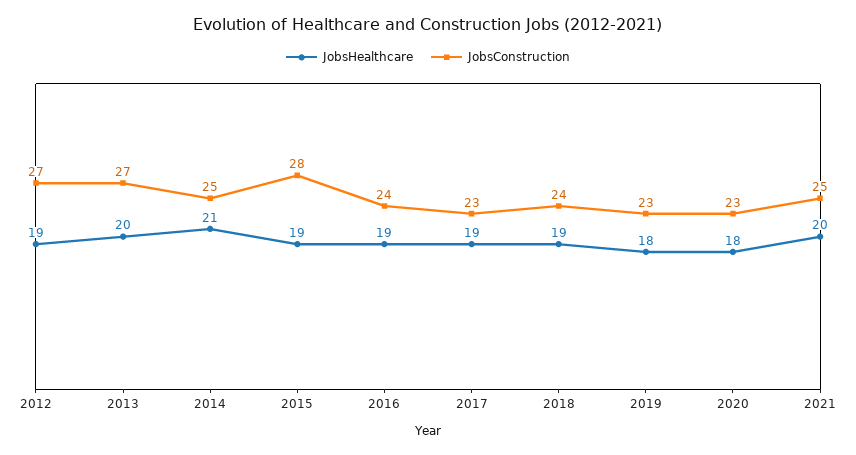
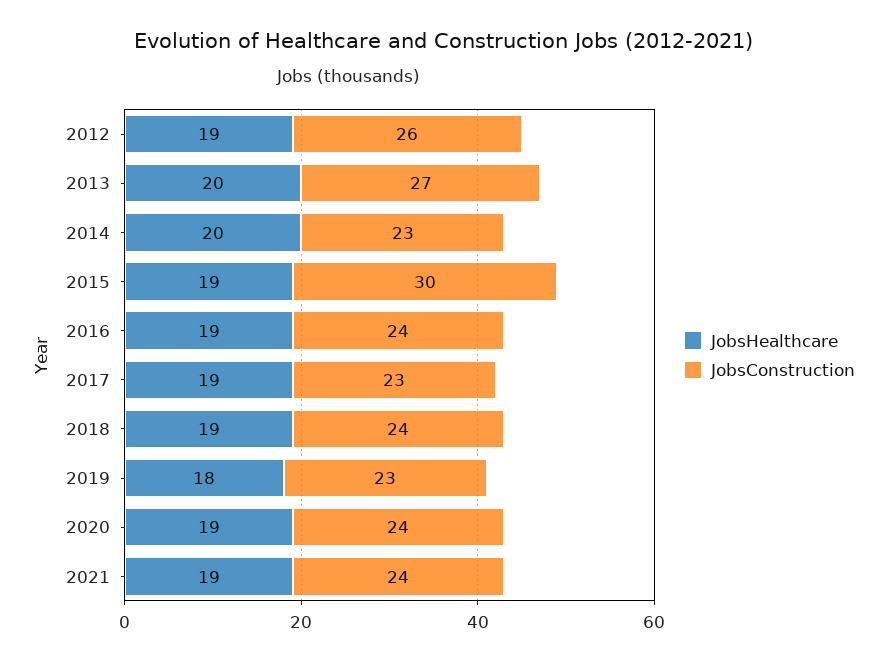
JobsConstruction, 2012: 27 -> 26
JobsHealthcare, 2014: 21 -> 20
JobsConstruction, 2014: 25 -> 23
JobsConstruction, 2015: 28 -> 30
JobsHealthcare, 2020: 18 -> 19
JobsConstruction, 2020: 23 -> 24
JobsHealthcare, 2021: 20 -> 19
JobsConstruction, 2021: 25 -> 24

